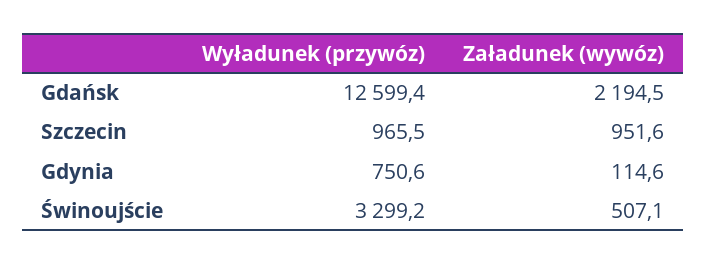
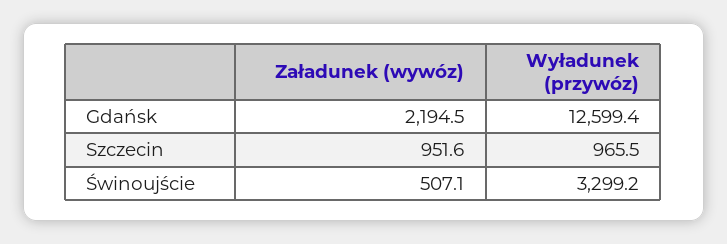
Wyładunek (przywóz), Gdynia: 750.6 -> none
Załadunek (wywóz), Gdynia: 114.6 -> none

